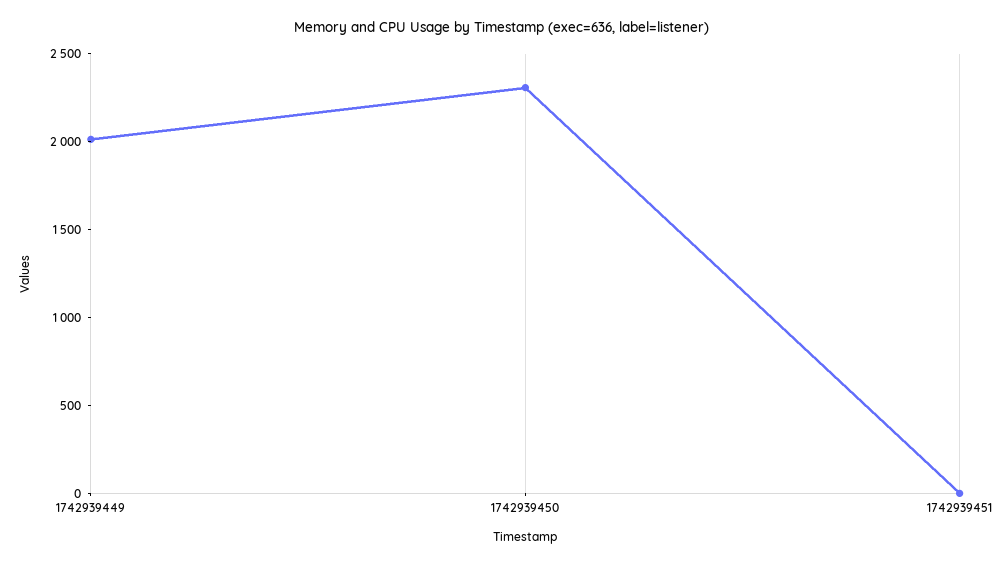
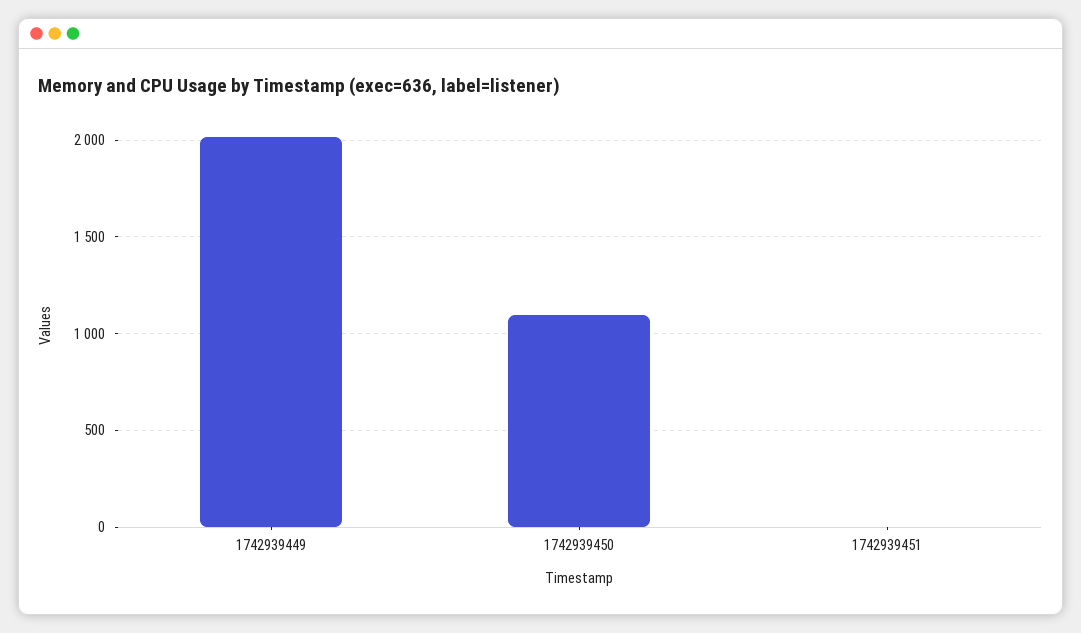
1742939450: 2300 -> 1100

